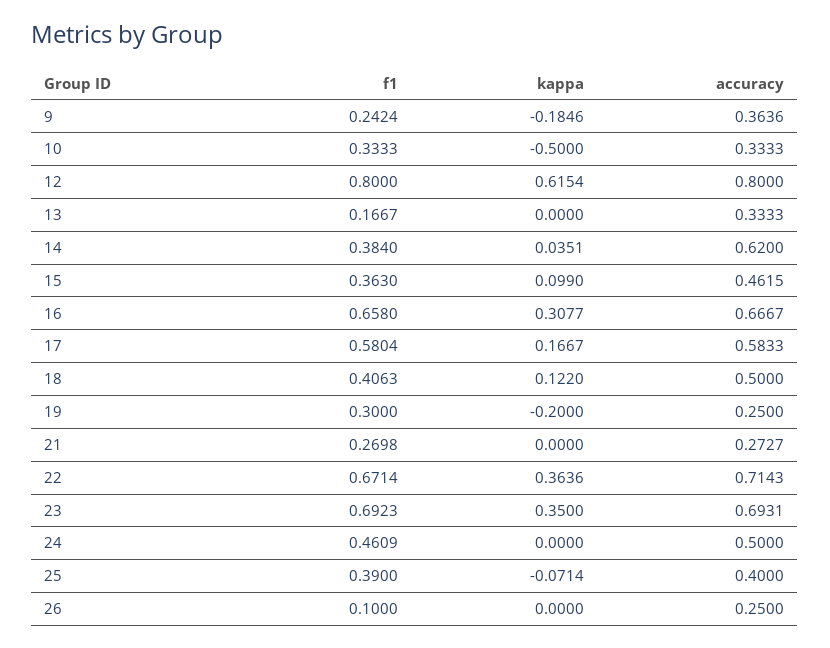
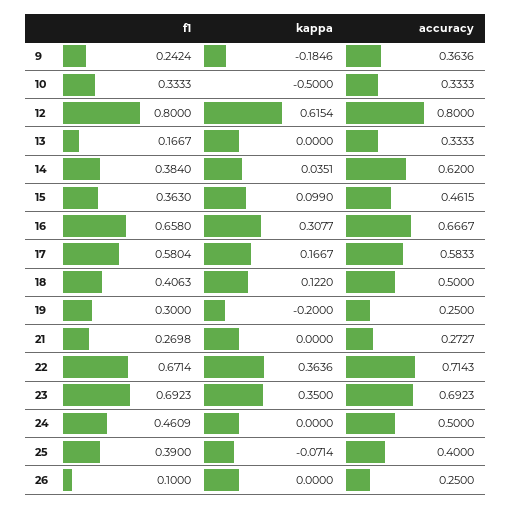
accuracy, 23: 0.6931 -> 0.6923

